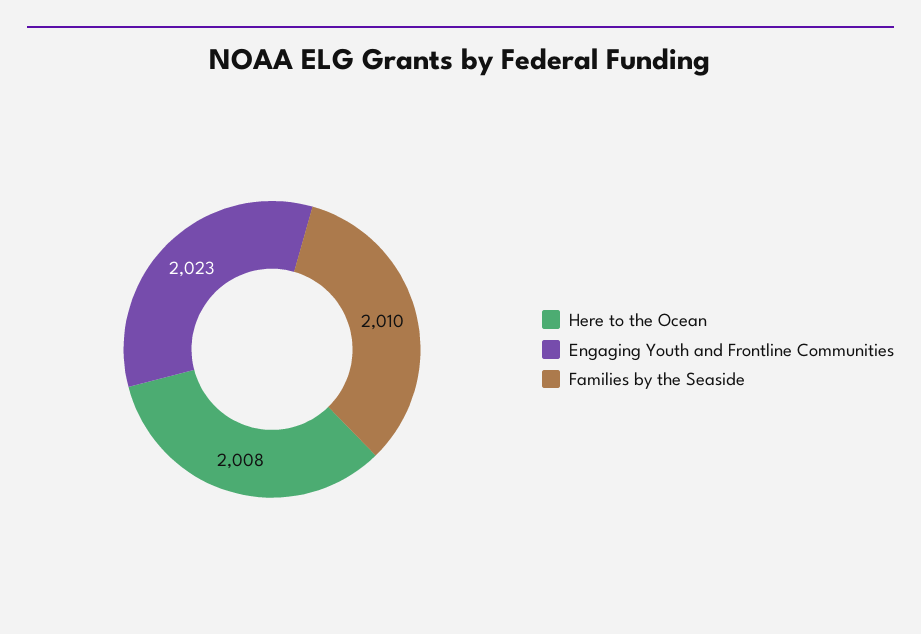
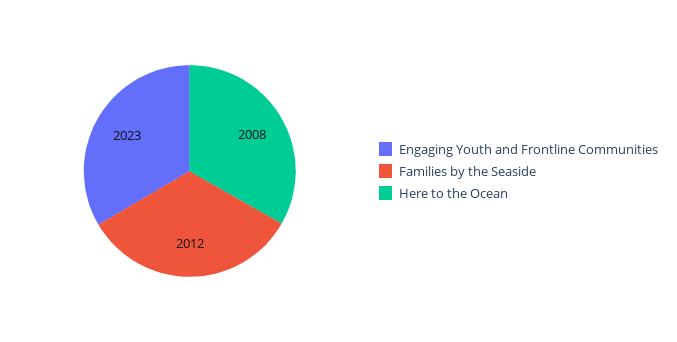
Families by the Seaside: 2010 -> 2012

